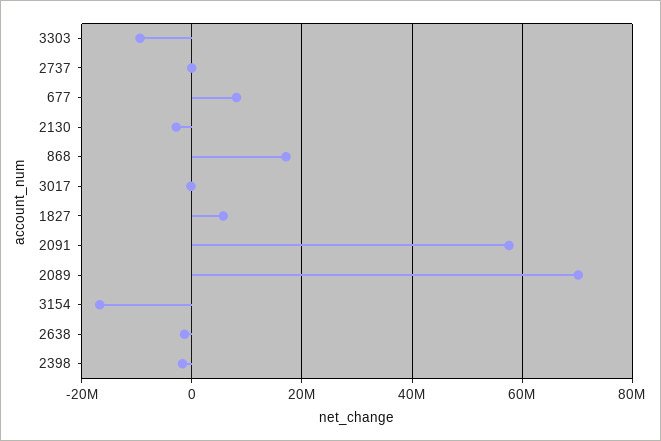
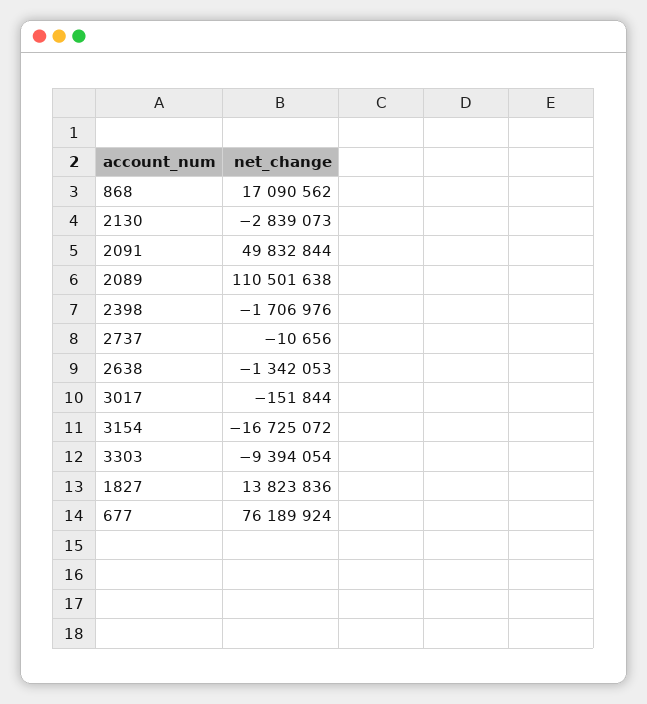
677: 8000000 -> 76189924
1827: 6000000 -> 13823836
2091: 58000000 -> 49832844
2089: 70000000 -> 110501638

